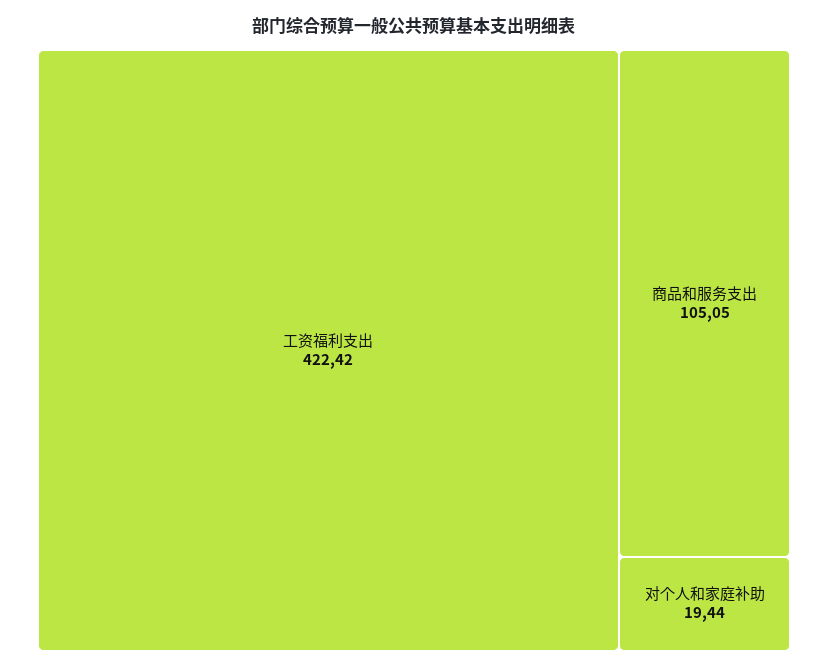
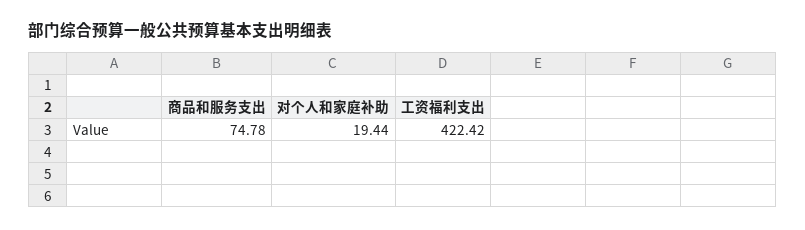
商品和服务支出: 105.05 -> 74.78

